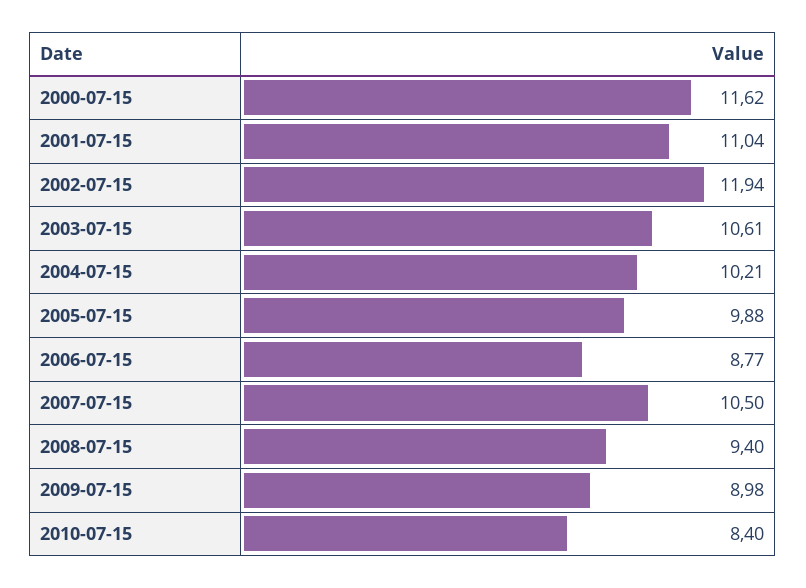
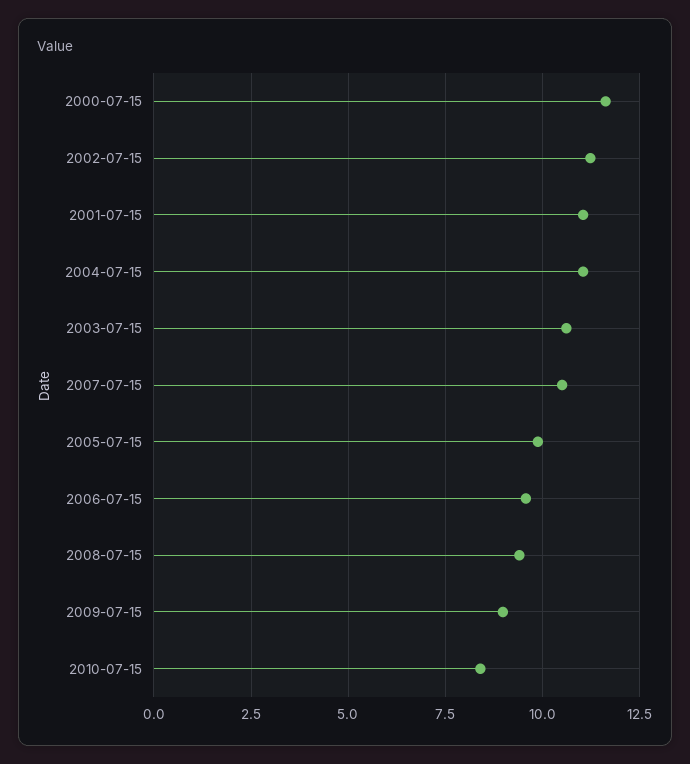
2002-07-15: 11.94 -> 11.25
2004-07-15: 10.21 -> 11
2006-07-15: 8.77 -> 9.5

